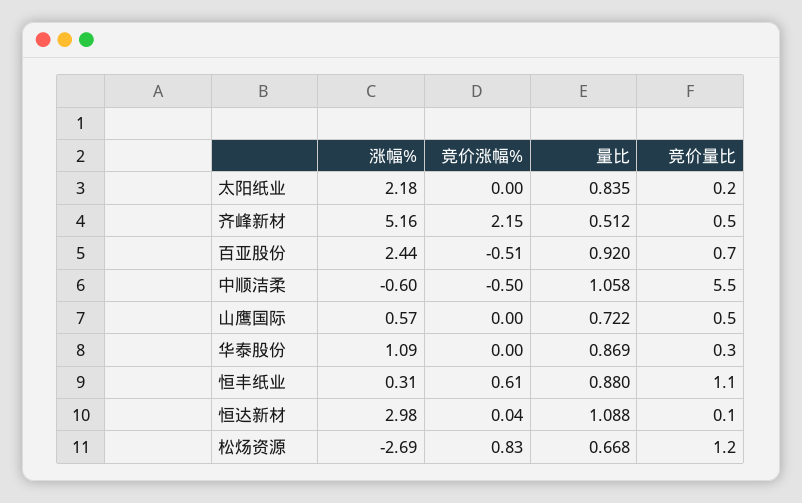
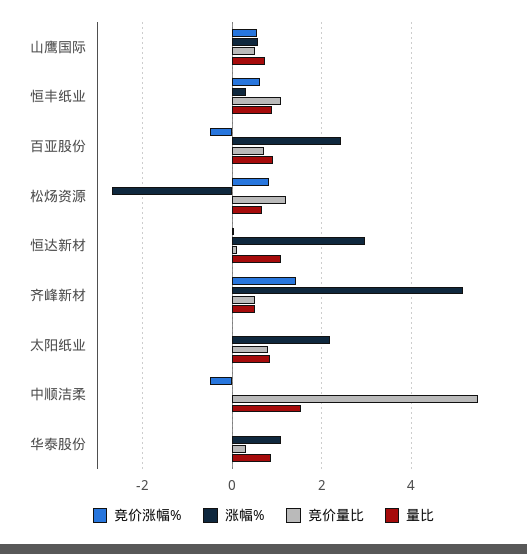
竞价量比, 太阳纸业: 0.2 -> 0.8
竞价涨幅%, 齐峰新材: 2.15 -> 1.4
涨幅%, 中顺洁柔: -0.6 -> 0
量比, 中顺洁柔: 1.058 -> 1.6
竞价涨幅%, 山鹰国际: 0 -> 0.6

